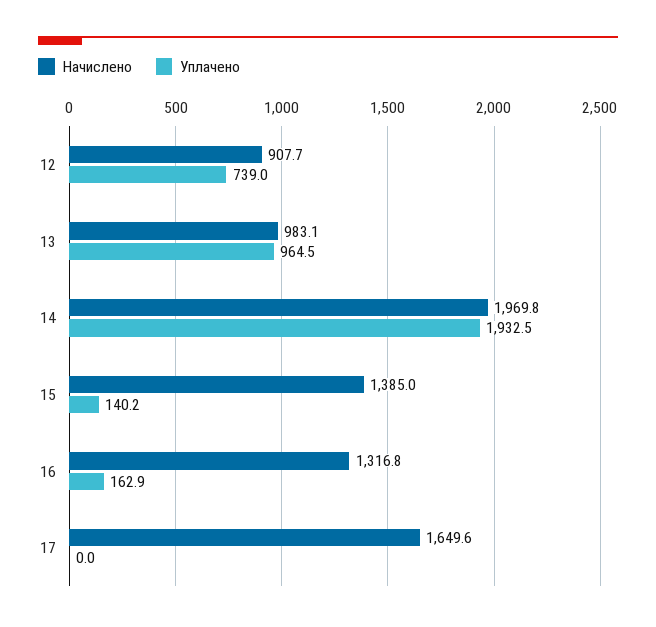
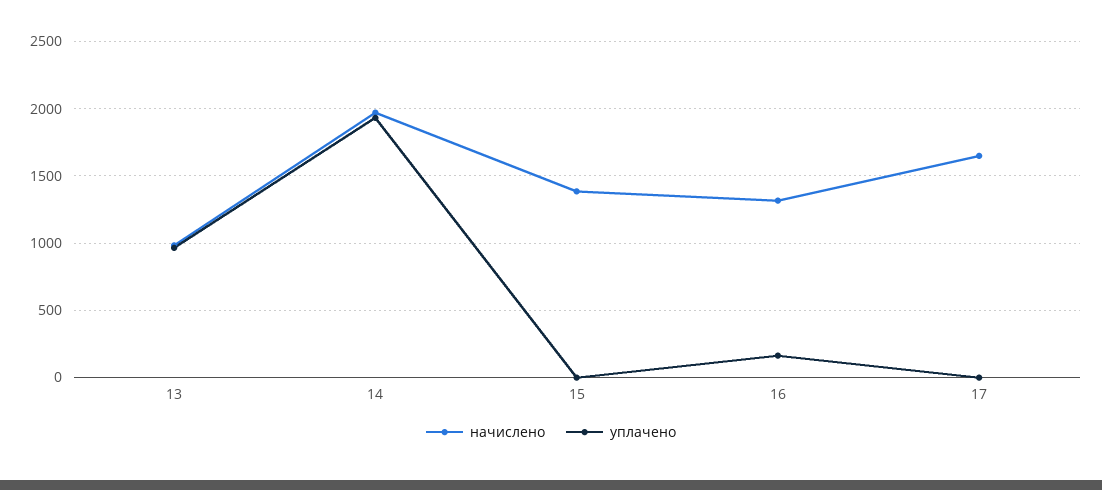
Начислено, 12: 907.7 -> none
Уплачено, 12: 739 -> none
Уплачено, 15: 140.2 -> 0

